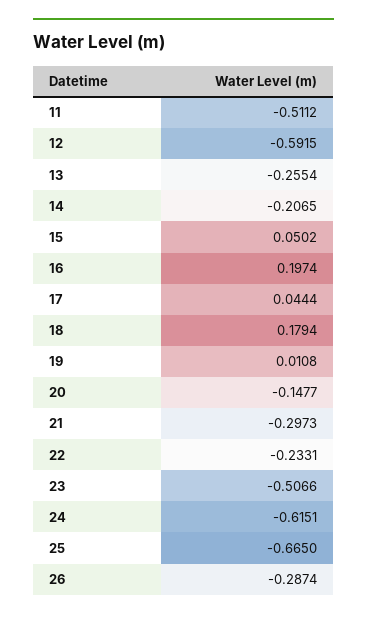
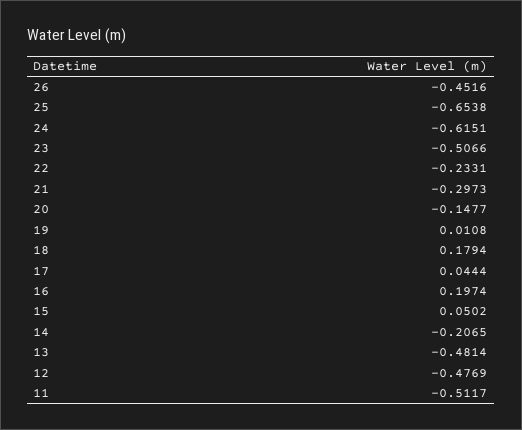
11: -0.5112 -> -0.5117
12: -0.5915 -> -0.4769
13: -0.2554 -> -0.4814
25: -0.665 -> -0.6538
26: -0.2874 -> -0.4516

